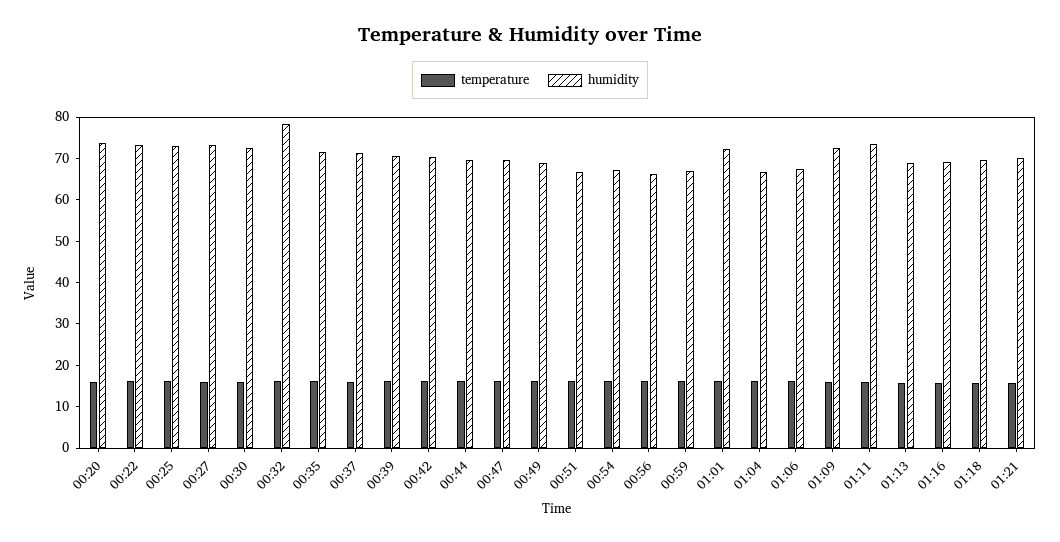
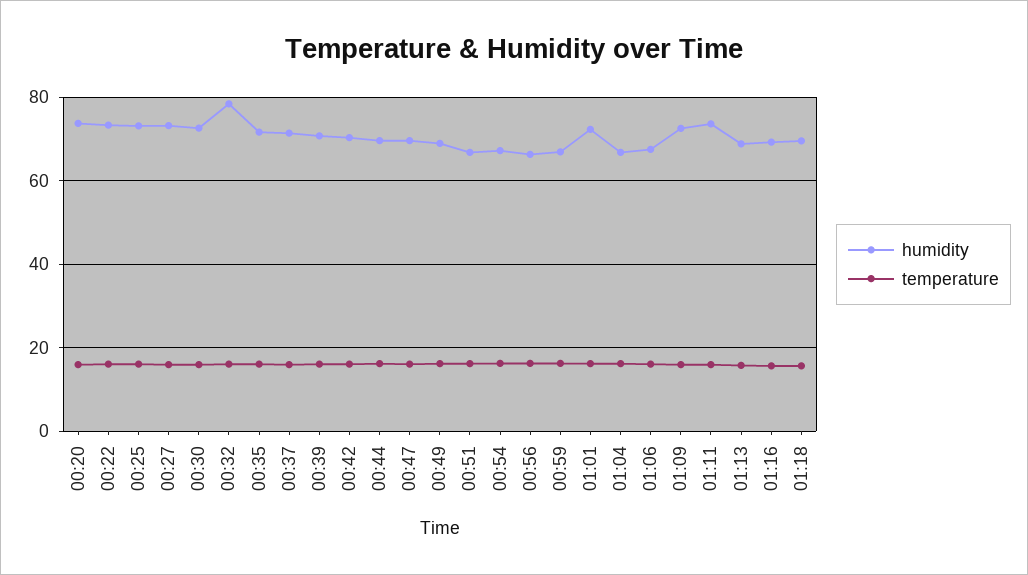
temperature, 01:21: 16 -> none
humidity, 01:21: 70 -> none

